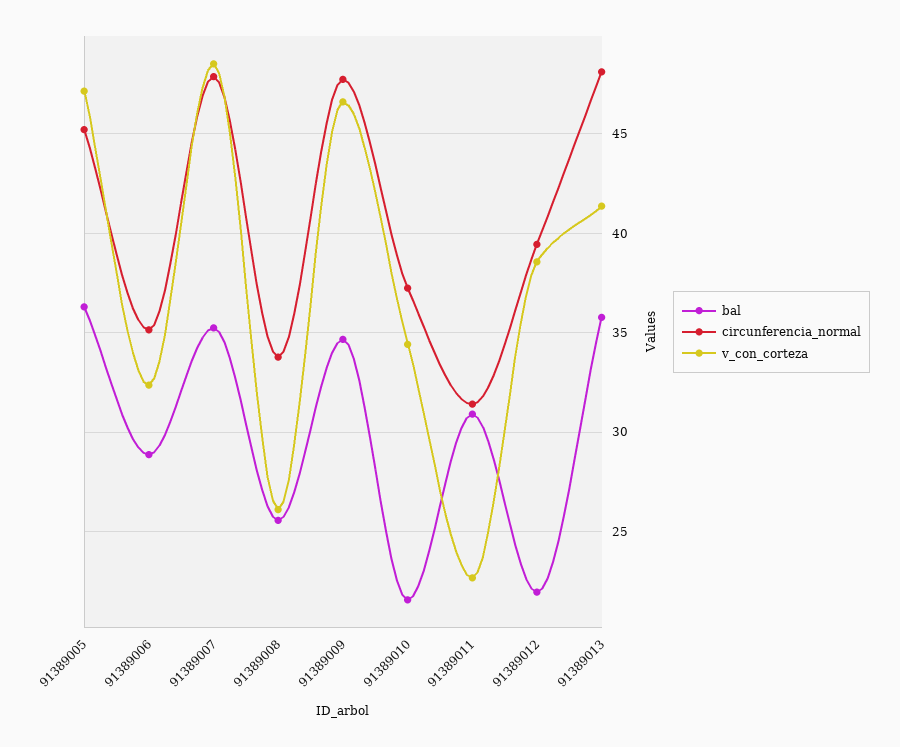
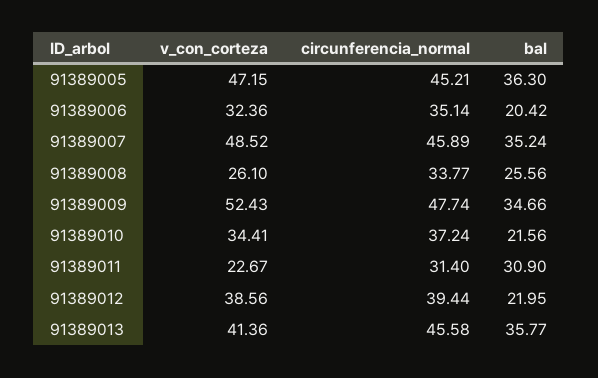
bal, 91389006: 29 -> 20.42
circunferencia_normal, 91389007: 48 -> 45.89
v_con_corteza, 91389009: 46.5 -> 52.43
circunferencia_normal, 91389013: 48 -> 45.58

